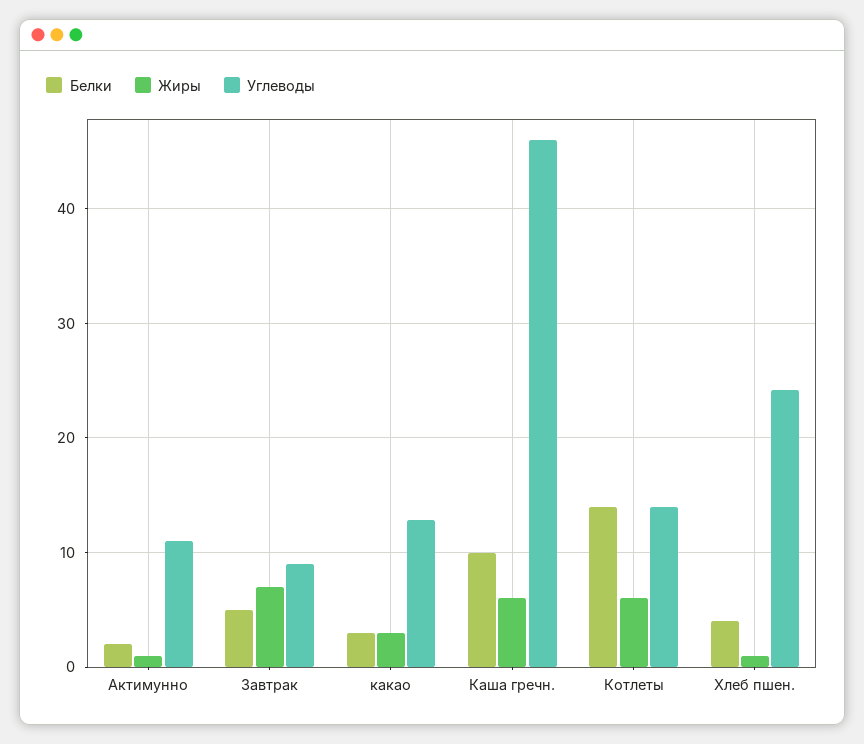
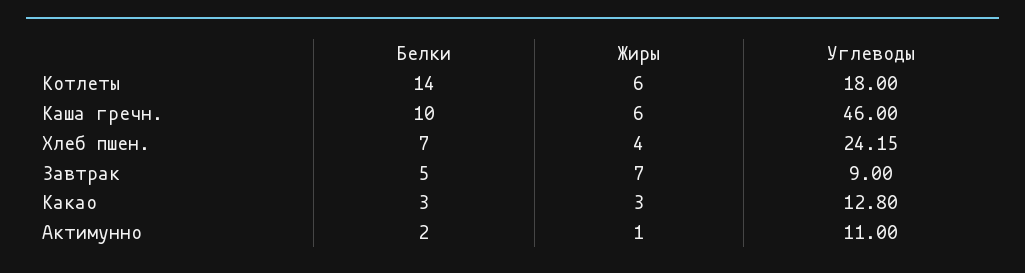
Углеводы, Котлеты: 14 -> 18
Белки, Хлеб пшен.: 4 -> 7
Жиры, Хлеб пшен.: 1 -> 4

